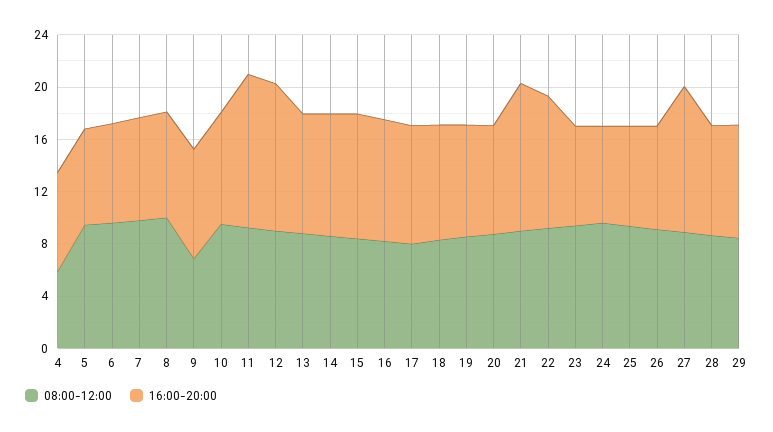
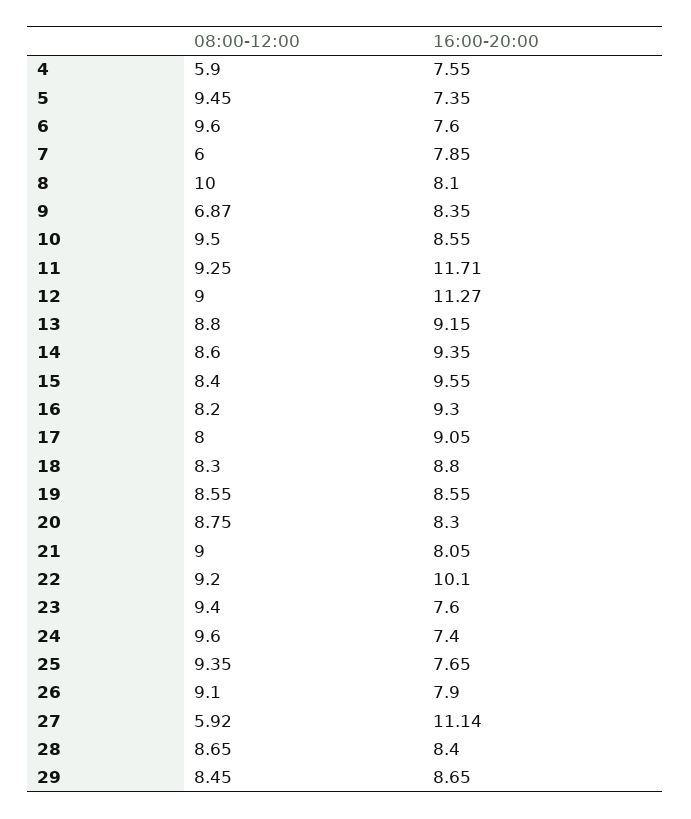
08:00-12:00, 7: 10 -> 6
16:00-20:00, 21: 11 -> 8.05
08:00-12:00, 27: 9 -> 5.92

